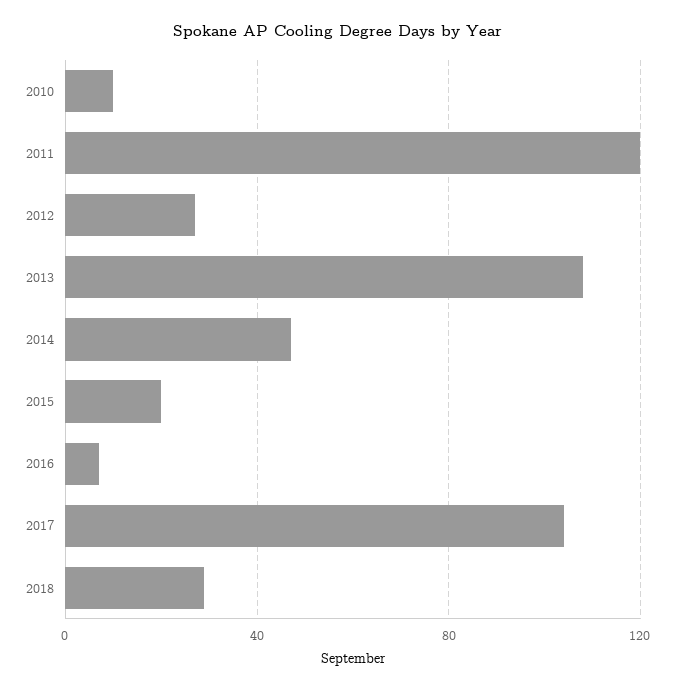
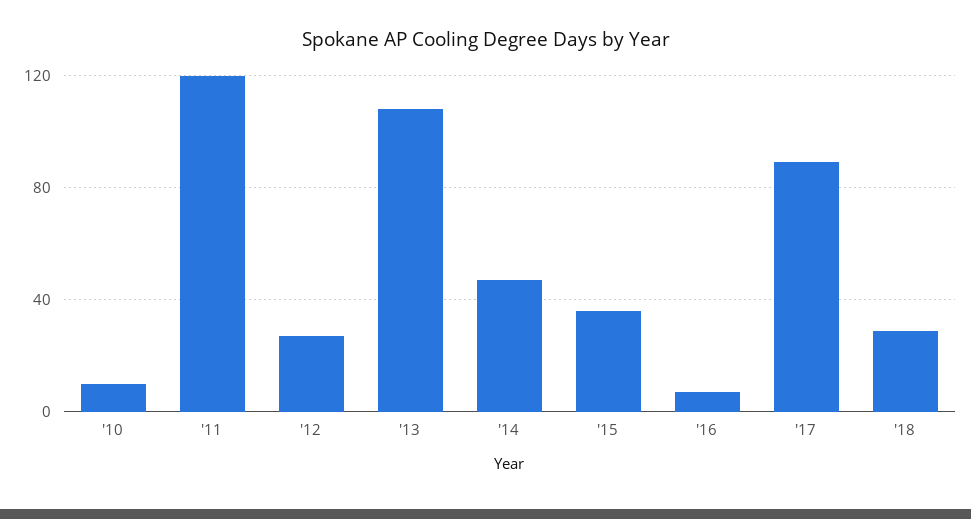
2015: 20 -> 35
2017: 105 -> 90

